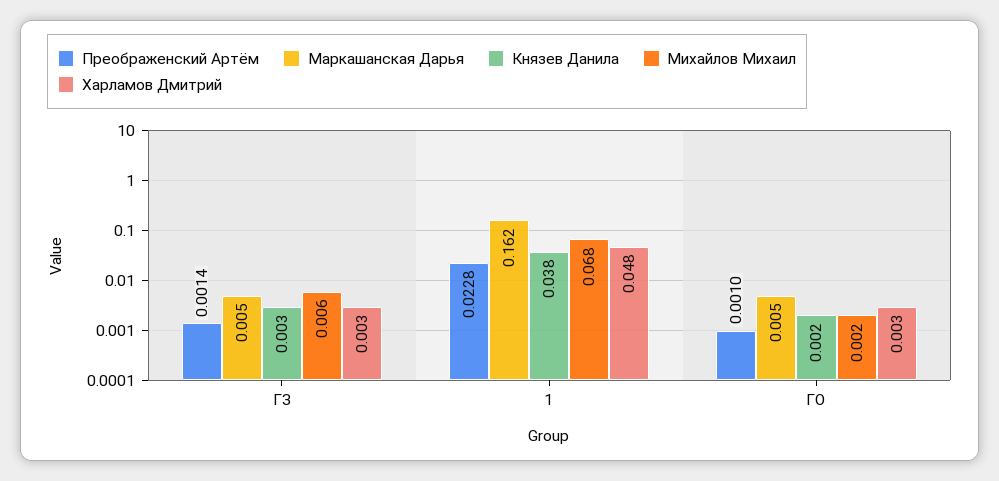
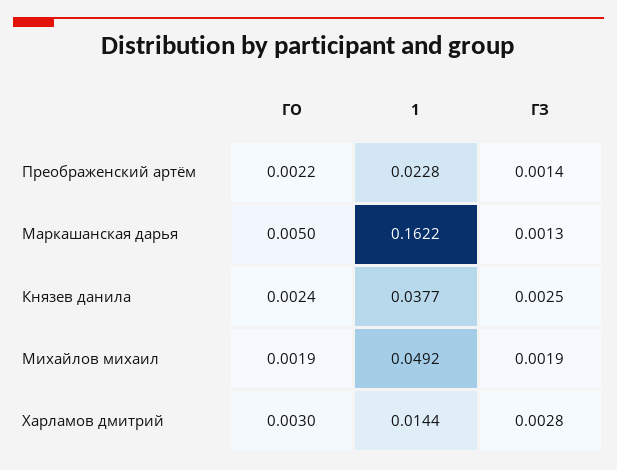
Маркашанская Дарья, ГЗ: 0.005 -> 0.0013
Михайлов Михаил, ГЗ: 0.006 -> 0.0019
Михайлов Михаил, 1: 0.068 -> 0.0492
Харламов Дмитрий, 1: 0.048 -> 0.0144
Преображенский Артём, ГО: 0.001 -> 0.0022

